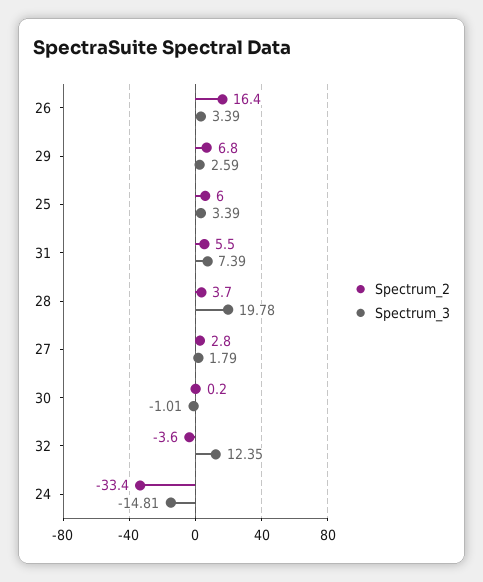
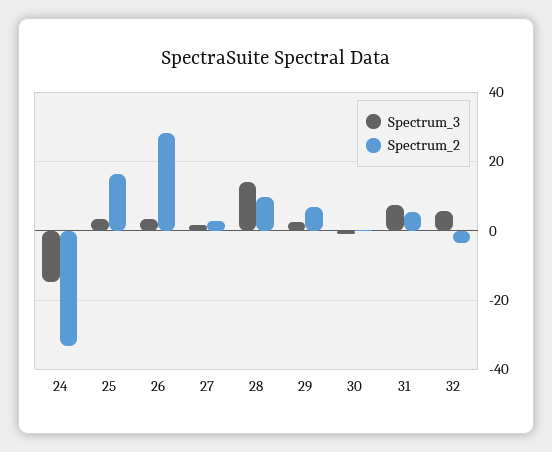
Spectrum_2, 26: 16.4 -> 28
Spectrum_2, 25: 6 -> 16
Spectrum_2, 28: 3.7 -> 10
Spectrum_3, 28: 19.78 -> 14
Spectrum_3, 32: 12.35 -> 6

